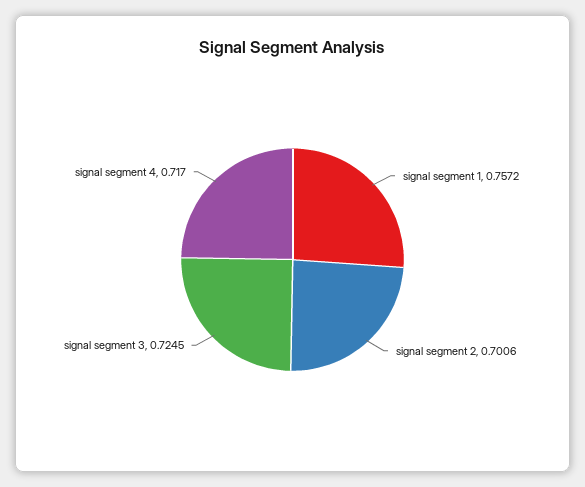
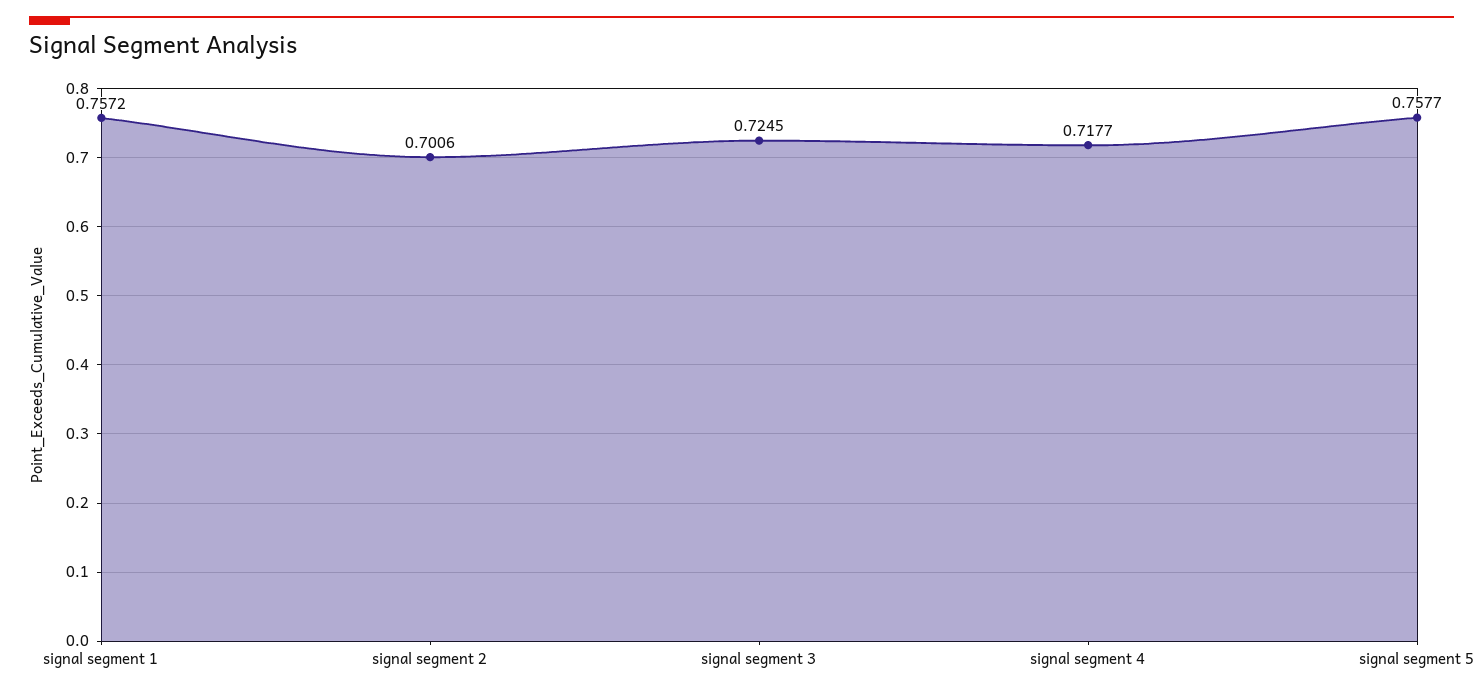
signal segment 4: 0.717 -> 0.7177
signal segment 5: none -> 0.7577

